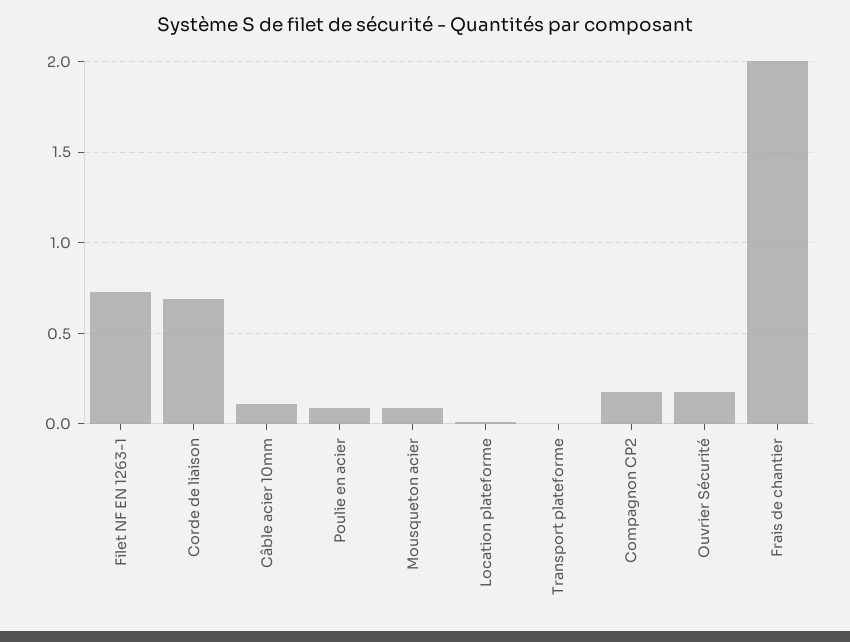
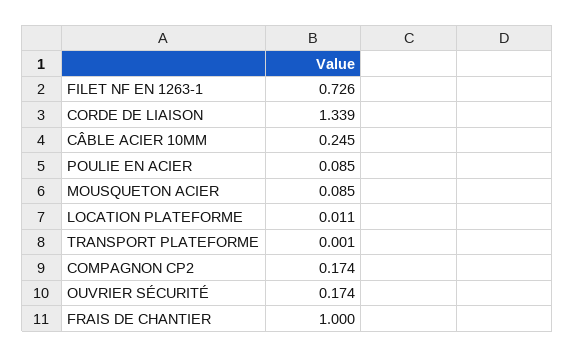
Corde de liaison: 0.7 -> 1.339
Câble acier 10mm: 0.1 -> 0.245
Frais de chantier: 2 -> 1

